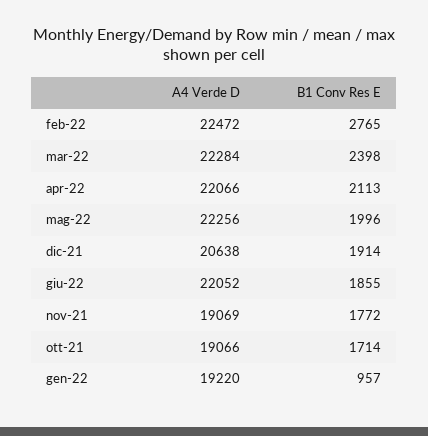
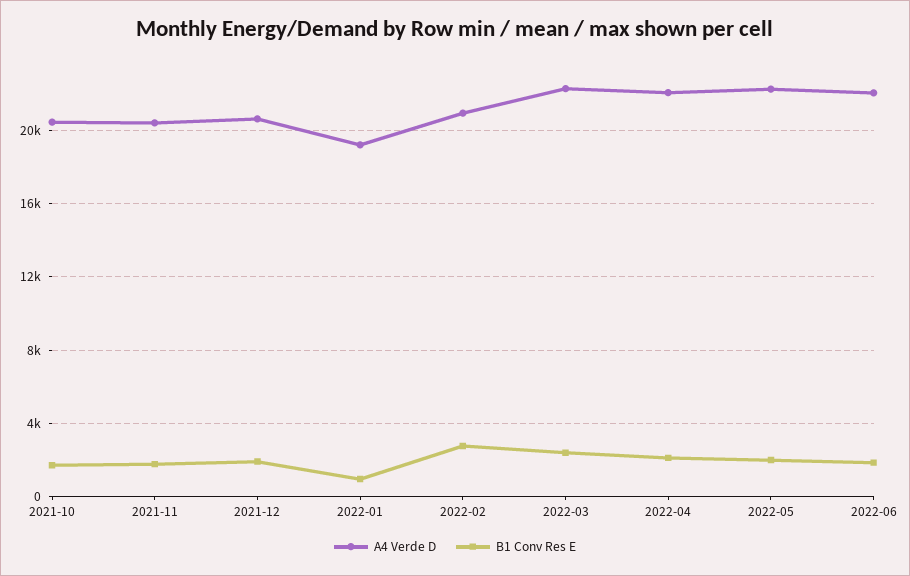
A4 Verde D, feb-22: 22472 -> 21000
A4 Verde D, nov-21: 19069 -> 20500
A4 Verde D, ott-21: 19066 -> 20500

